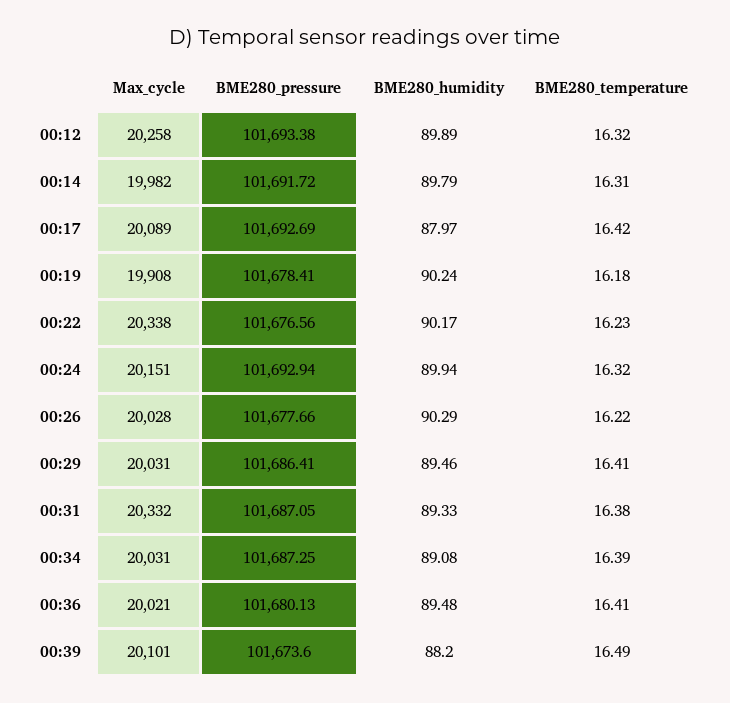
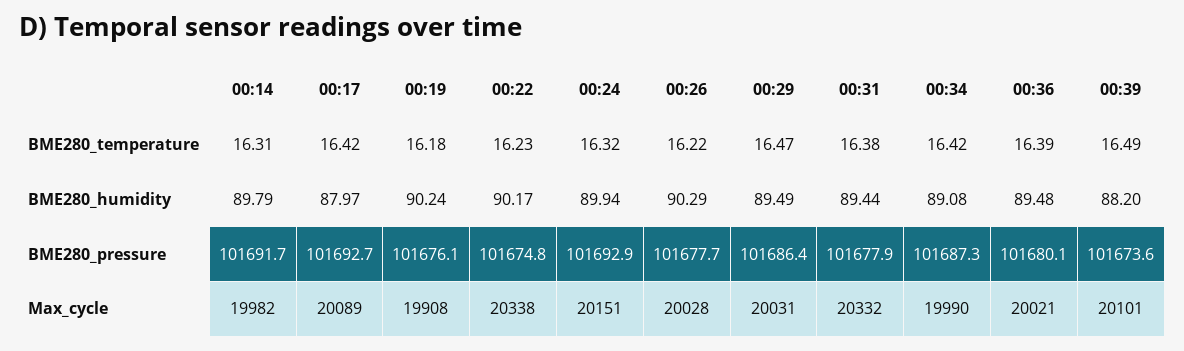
Max_cycle, 00:12: 20258 -> none
BME280_pressure, 00:12: 101693.38 -> none
BME280_humidity, 00:12: 89.89 -> none
BME280_temperature, 00:12: 16.32 -> none
BME280_pressure, 00:19: 101678.41 -> 101676.1
BME280_pressure, 00:22: 101676.56 -> 101674.8
BME280_humidity, 00:29: 89.46 -> 89.49
BME280_temperature, 00:29: 16.41 -> 16.47
BME280_pressure, 00:31: 101687.05 -> 101677.9
BME280_humidity, 00:31: 89.33 -> 89.44
Max_cycle, 00:34: 20031 -> 19990
BME280_temperature, 00:34: 16.39 -> 16.42
BME280_temperature, 00:36: 16.41 -> 16.39

